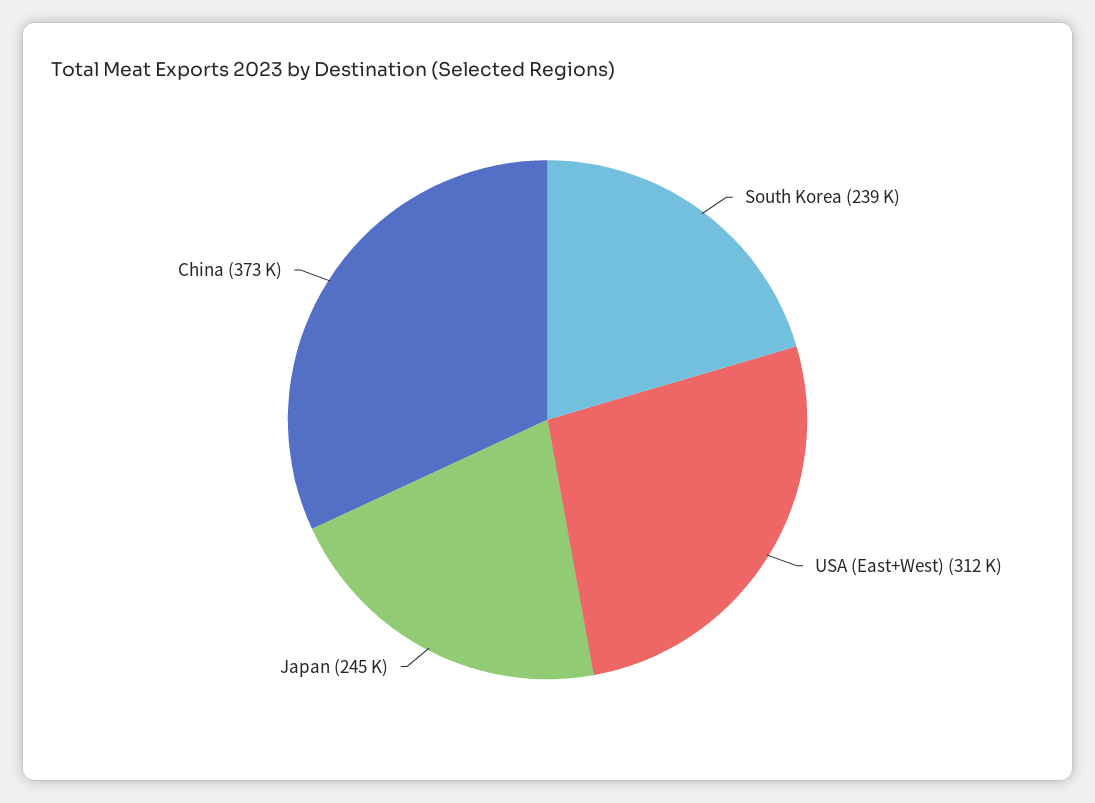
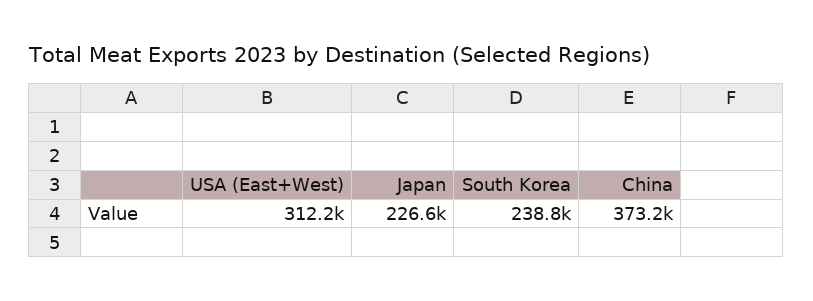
Japan: 245000 -> 226600

